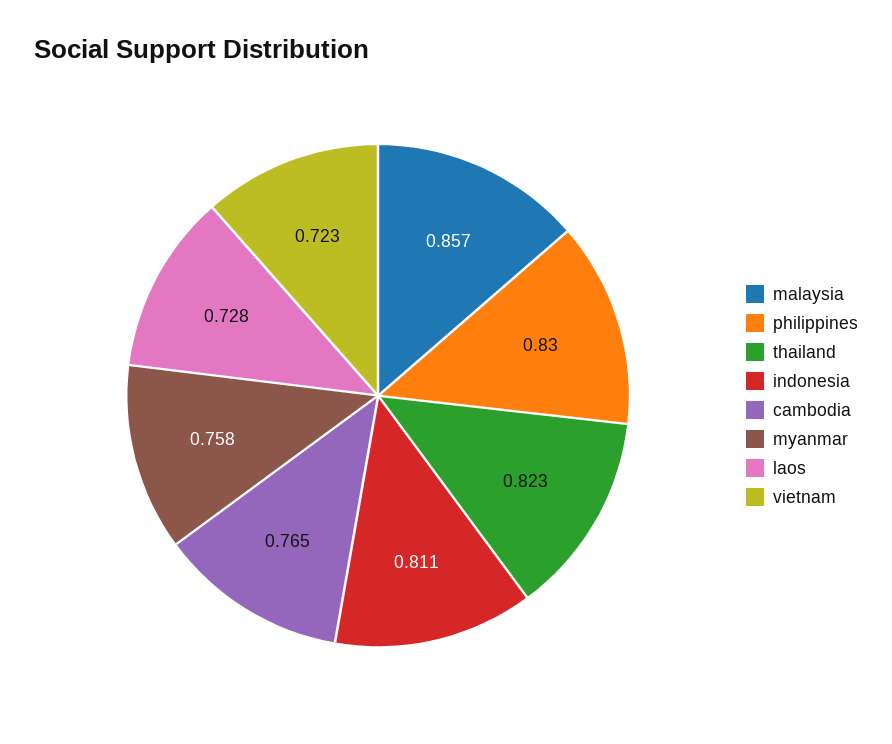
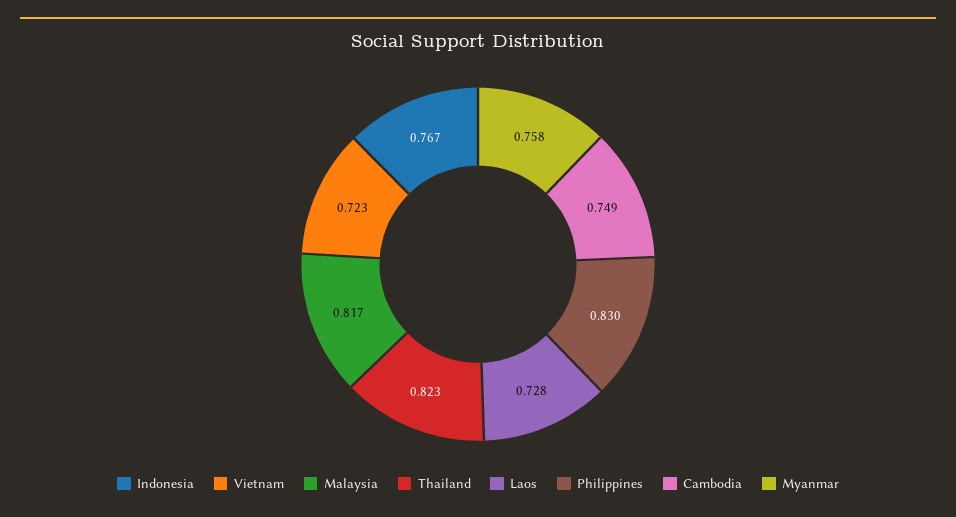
malaysia: 0.857 -> 0.817
indonesia: 0.811 -> 0.767
cambodia: 0.765 -> 0.749

